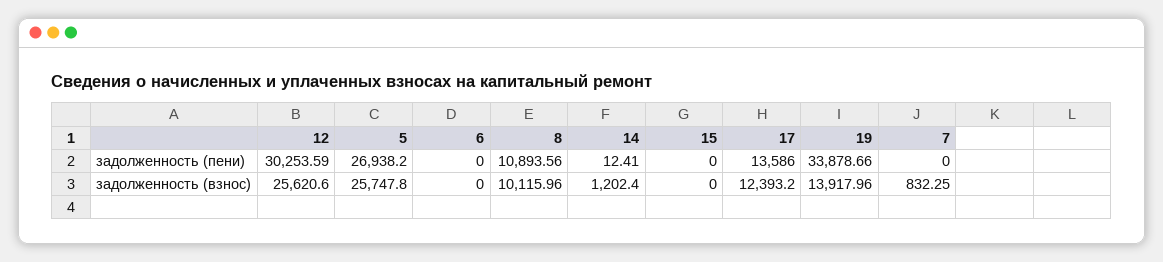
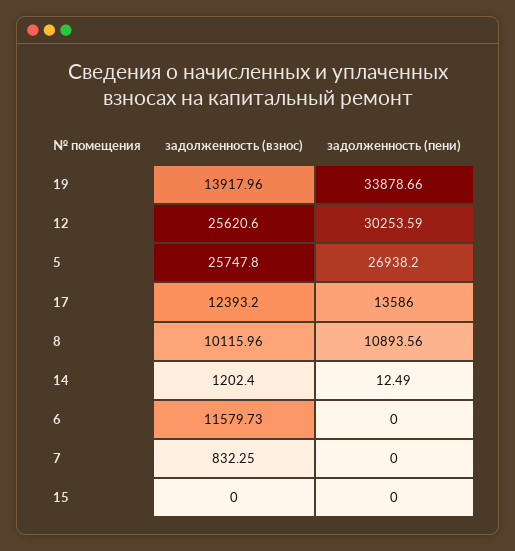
14, задолженность (пени): 12.41 -> 12.49
6, задолженность (взнос): 0 -> 11579.73

